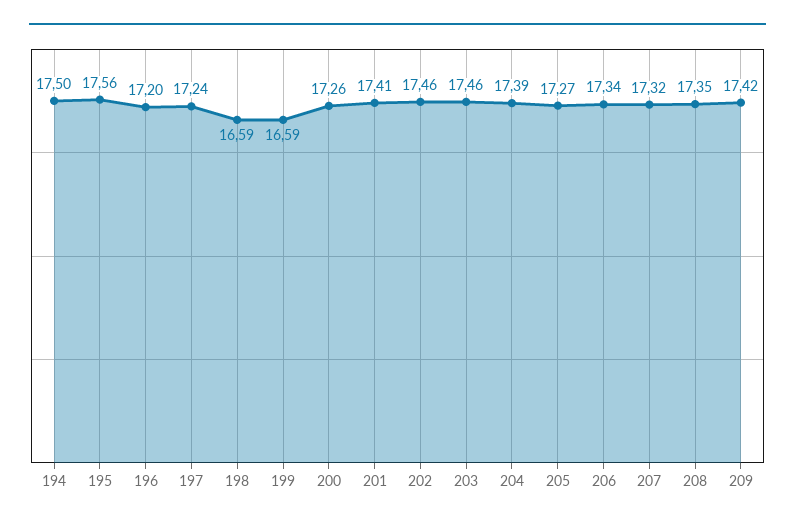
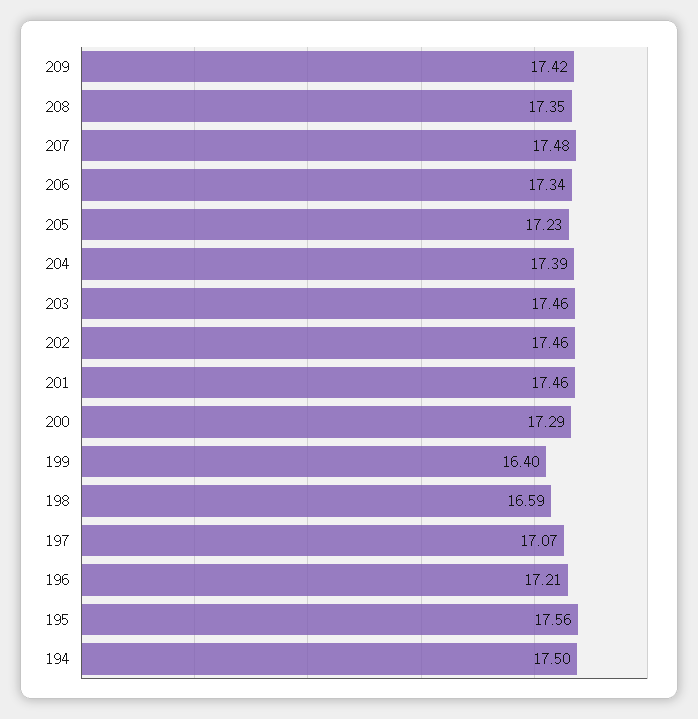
196: 17.2 -> 17.21
197: 17.24 -> 17.07
199: 16.59 -> 16.4
200: 17.26 -> 17.29
201: 17.41 -> 17.46
205: 17.27 -> 17.23
207: 17.32 -> 17.48

